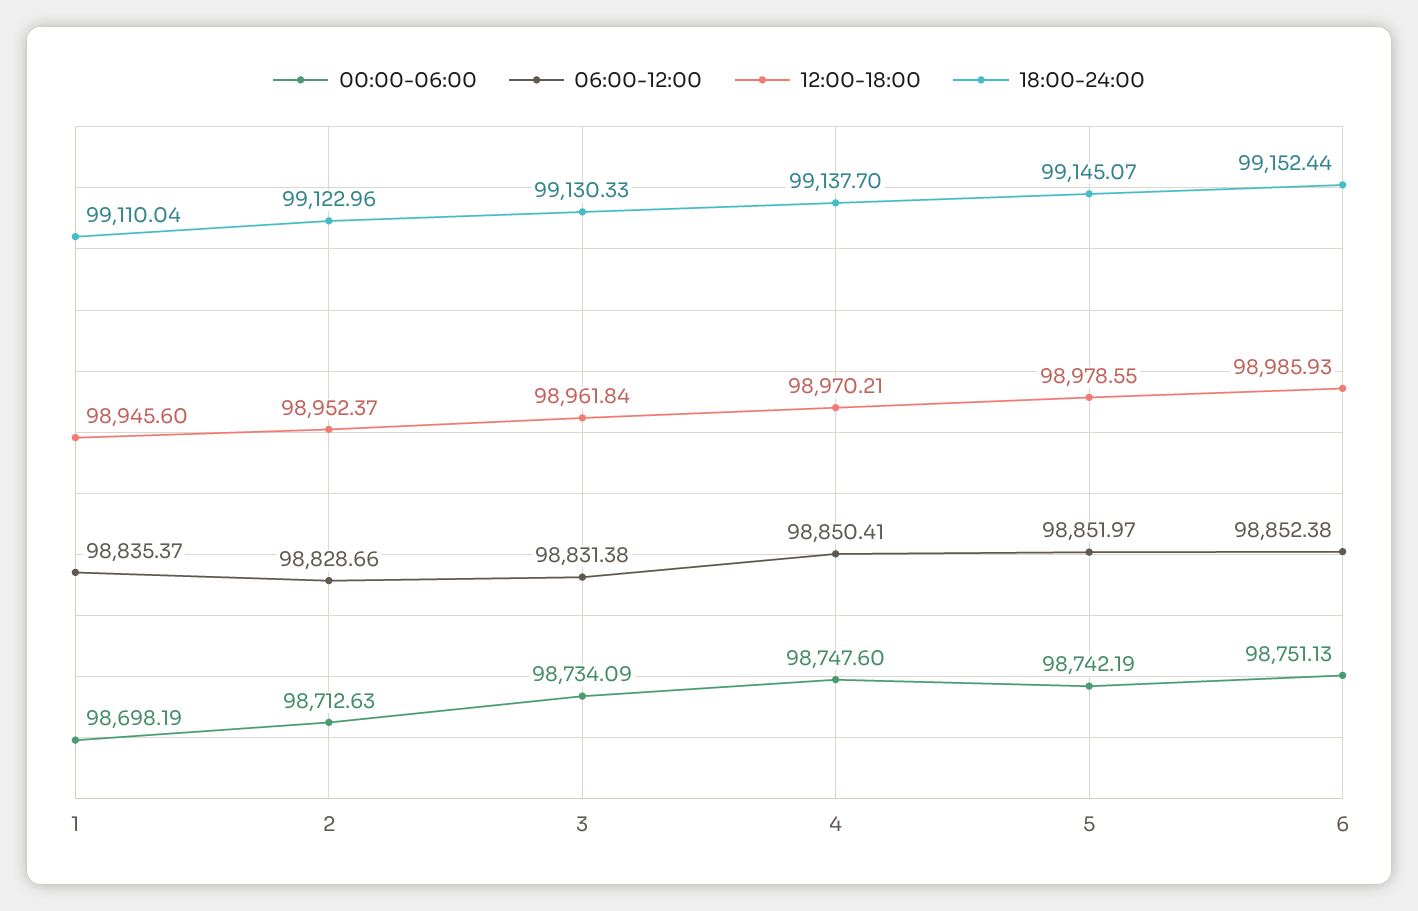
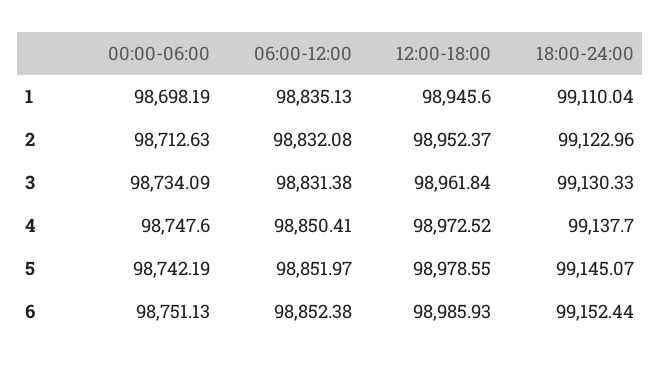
06:00-12:00, 1: 98835.37 -> 98835.13
06:00-12:00, 2: 98828.66 -> 98832.08
12:00-18:00, 4: 98970.21 -> 98972.52

